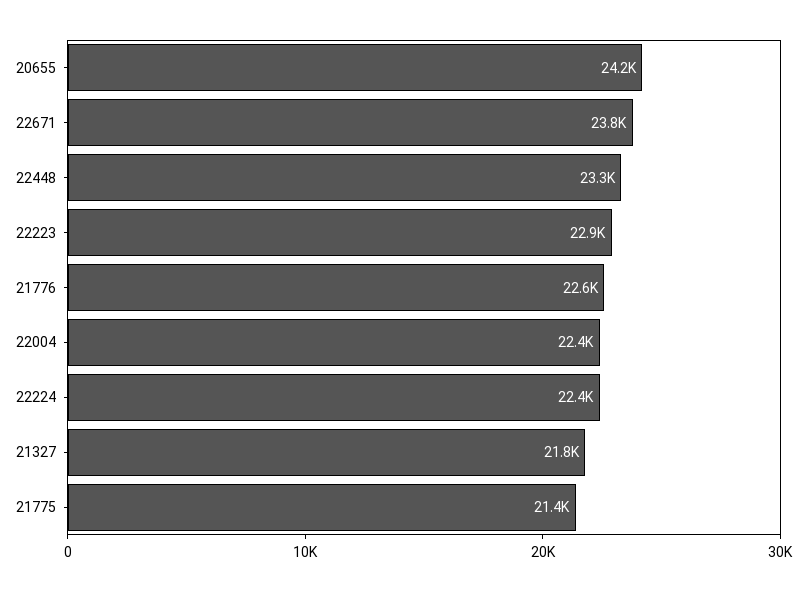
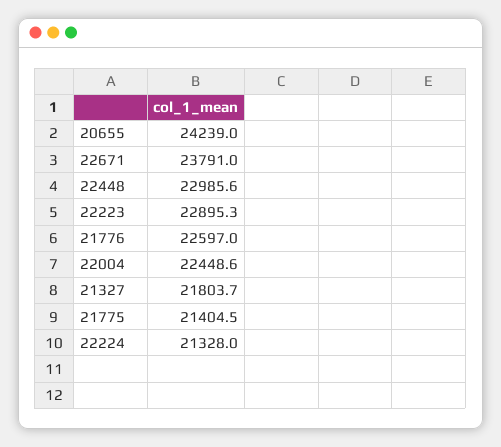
22448: 23300 -> 22985.6
22224: 22400 -> 21328

